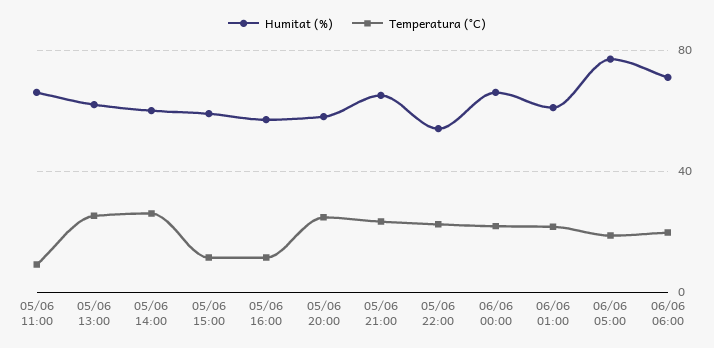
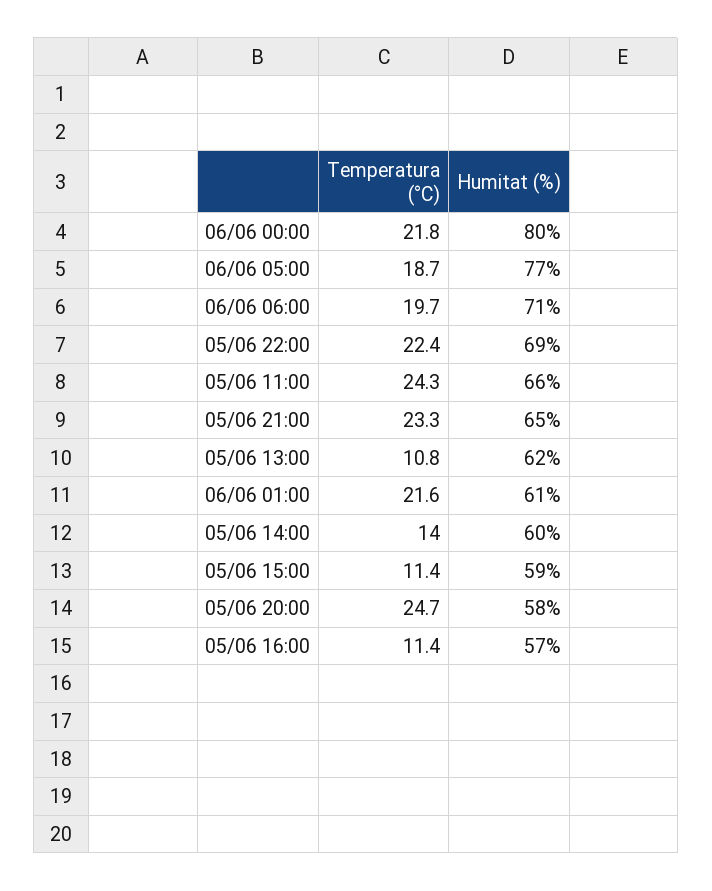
Temperatura (°C), 05/06 11:00: 10 -> 24.3
Temperatura (°C), 05/06 13:00: 25 -> 10.8
Temperatura (°C), 05/06 14:00: 25 -> 14
Humitat (%), 05/06 22:00: 55 -> 69
Humitat (%), 06/06 00:00: 65 -> 80

